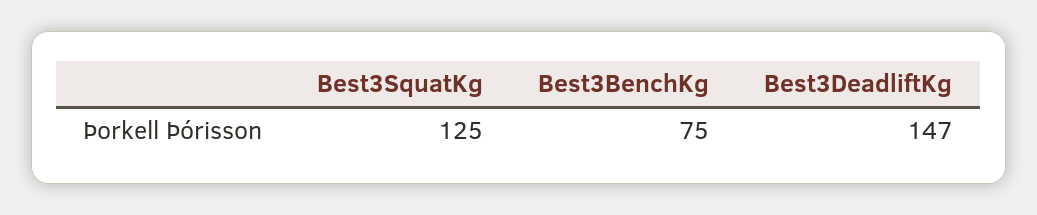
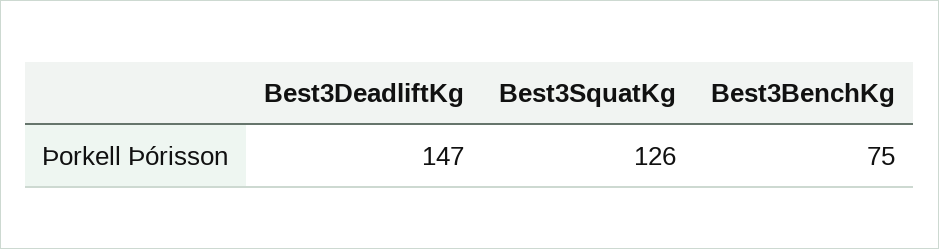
Best3SquatKg: 125 -> 126

